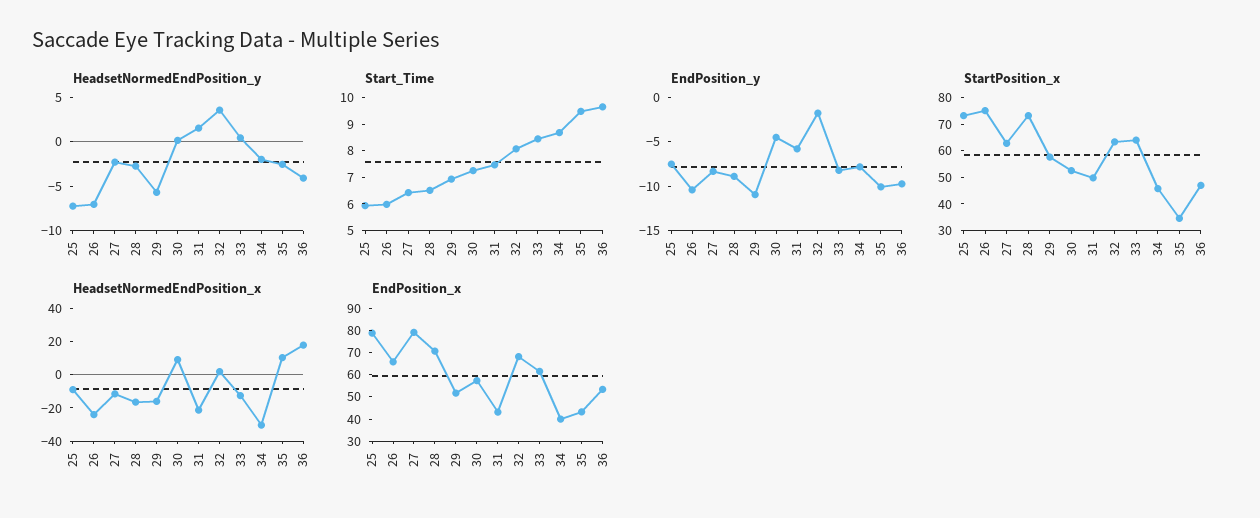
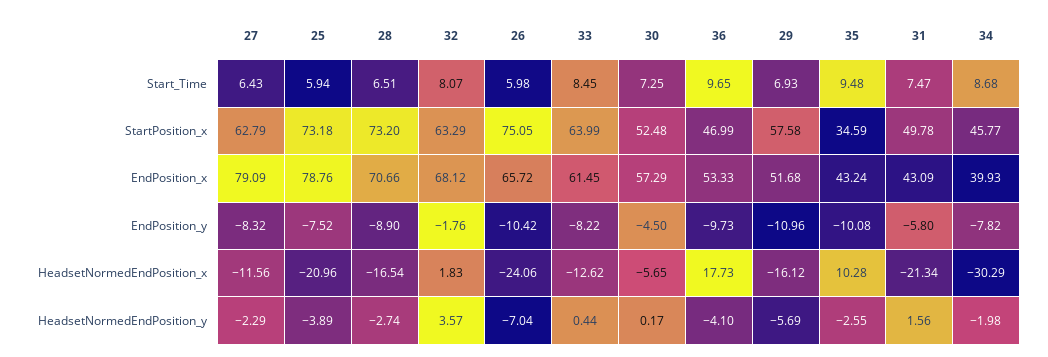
HeadsetNormedEndPosition_y, 25: -7 -> -3.89
HeadsetNormedEndPosition_x, 25: -10 -> -20.96
HeadsetNormedEndPosition_x, 30: 10 -> -5.65

